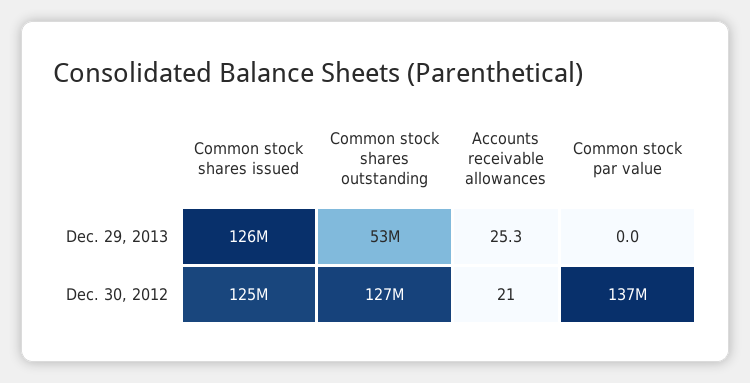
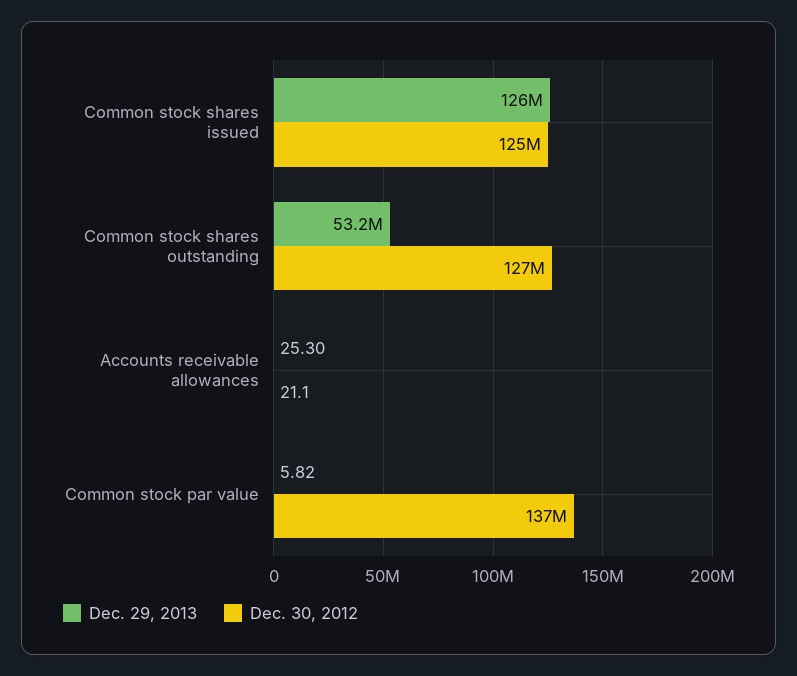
Dec. 29, 2013, Common stock par value: 0 -> 5.82

